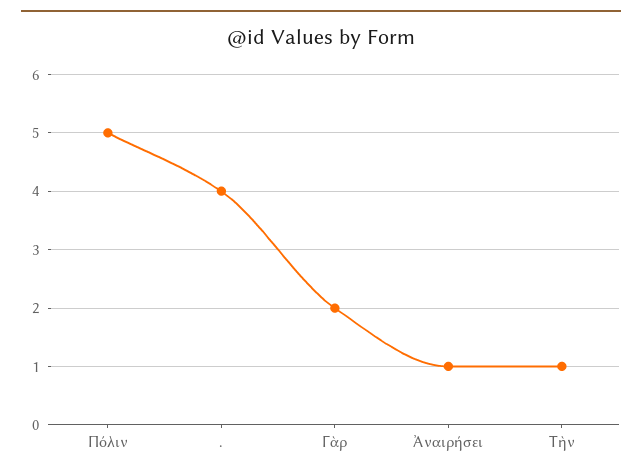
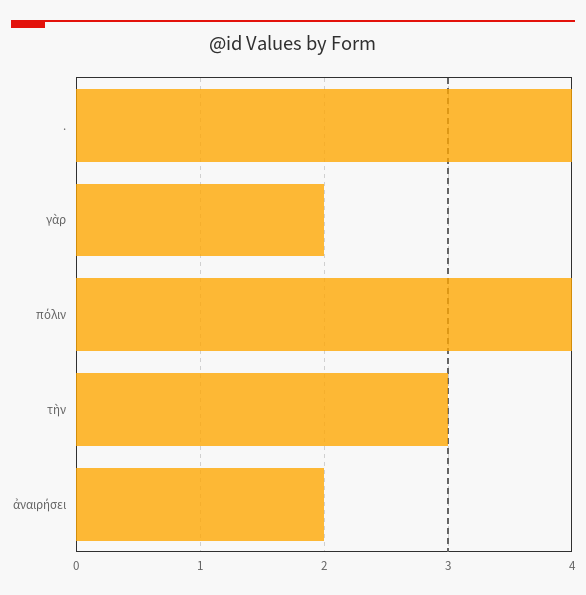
Πόλιν: 5 -> 4
Ἀναιρήσει: 1 -> 2
Τὴν: 1 -> 3

